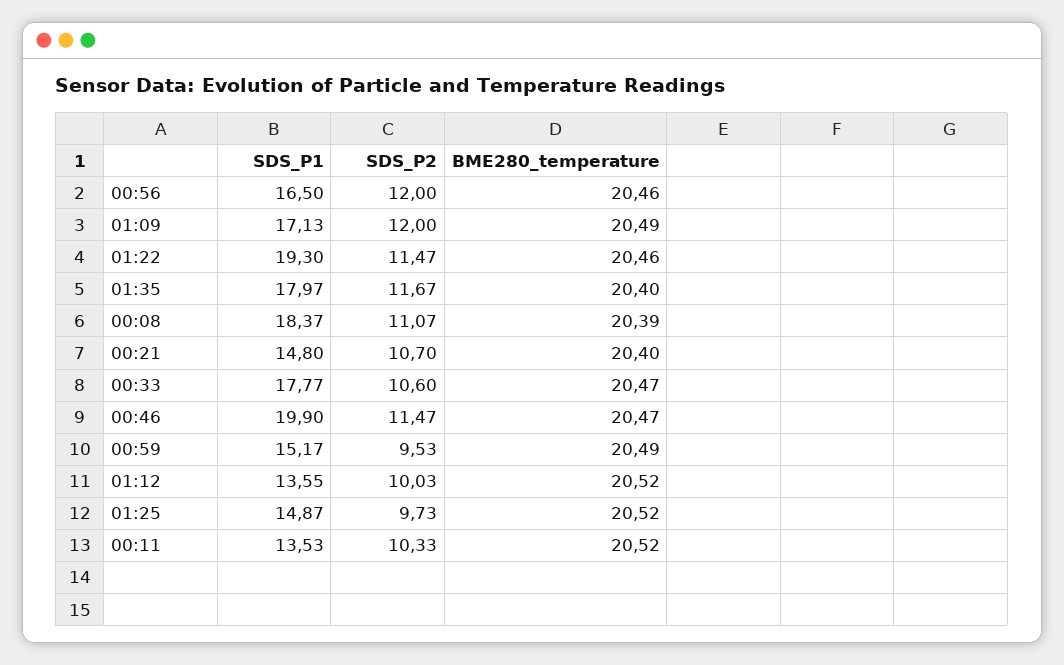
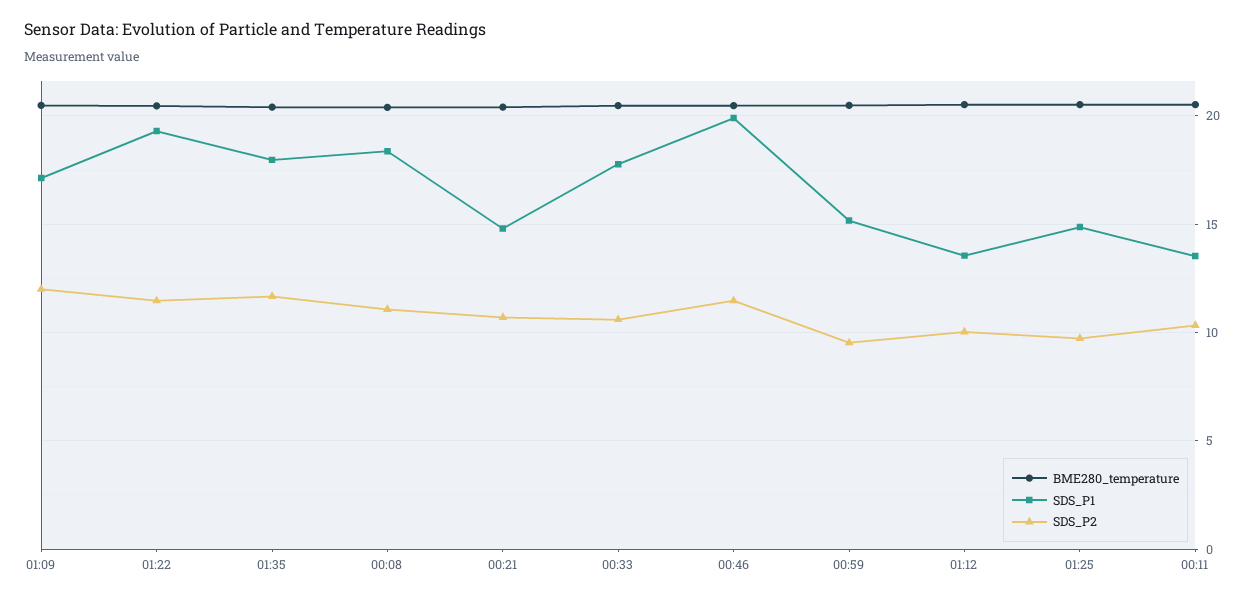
SDS_P1, 00:56: 16.5 -> none
SDS_P2, 00:56: 12 -> none
BME280_temperature, 00:56: 20.46 -> none

